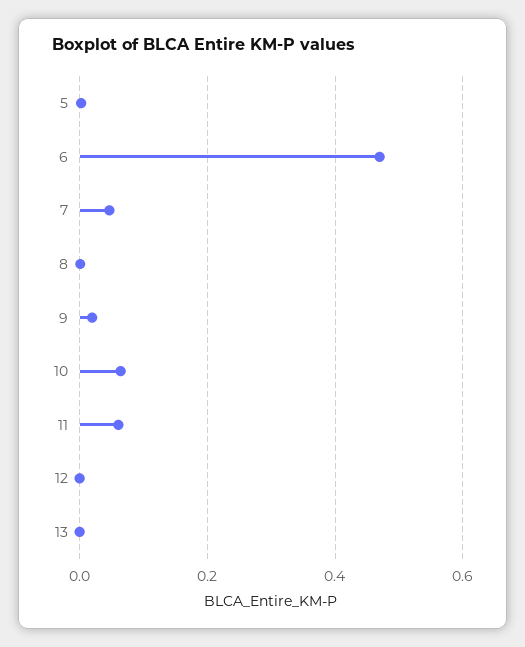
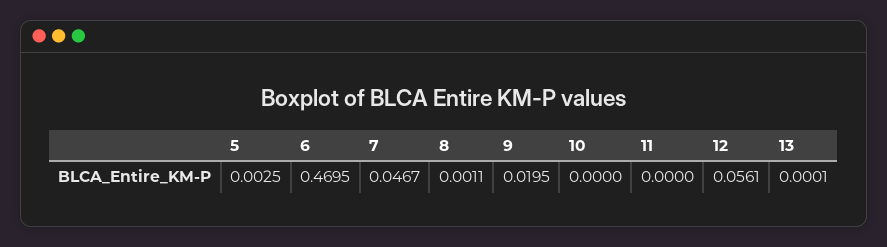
10: 0.06 -> 0
11: 0.06 -> 0
12: 0 -> 0.0561

